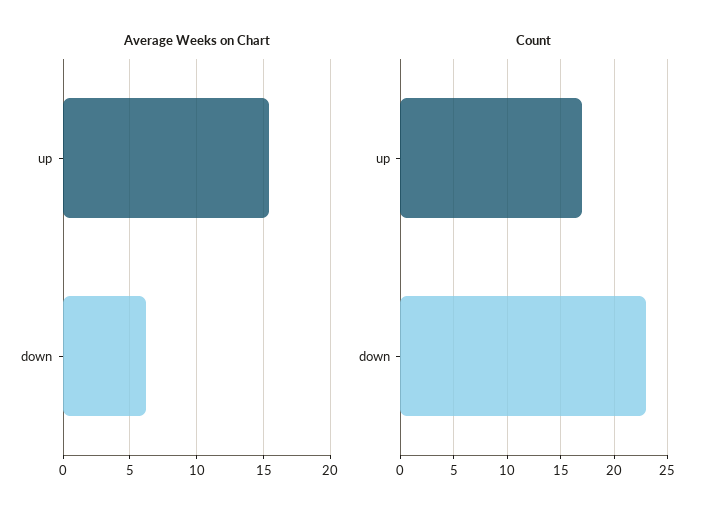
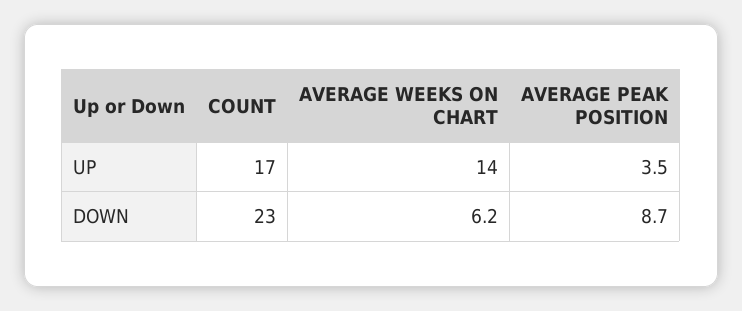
Average Weeks on Chart, up: 15.5 -> 14
AVERAGE PEAK POSITION, up: none -> 3.5
AVERAGE PEAK POSITION, down: none -> 8.7

